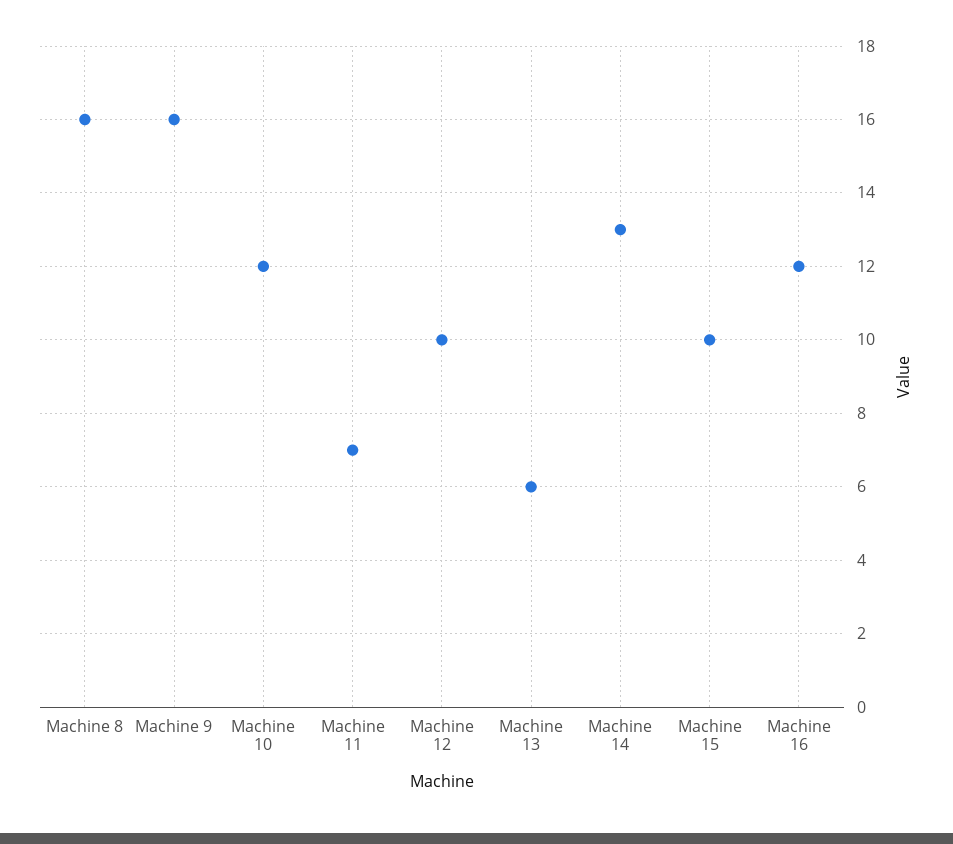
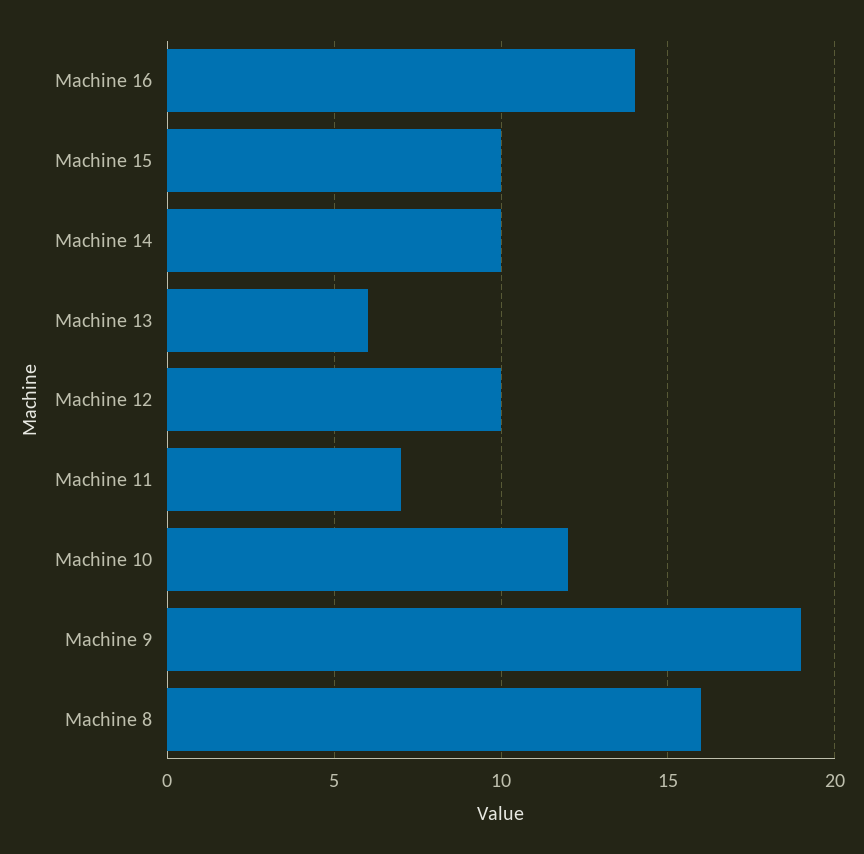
Machine 9: 16 -> 19
Machine 14: 13 -> 10
Machine 16: 12 -> 14

